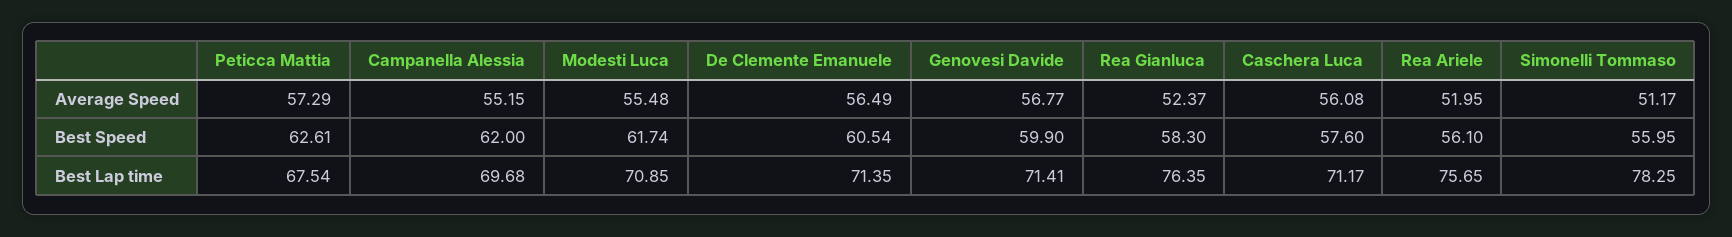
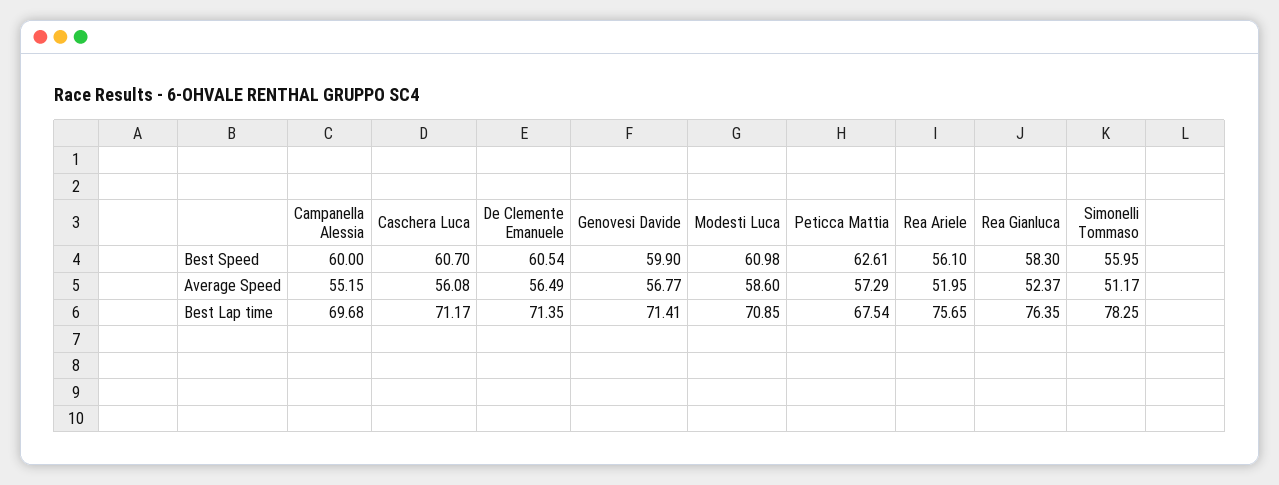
Modesti Luca, Average Speed: 55.48 -> 58.6
Campanella Alessia, Best Speed: 62 -> 60
Modesti Luca, Best Speed: 61.74 -> 60.98
Caschera Luca, Best Speed: 57.6 -> 60.7

